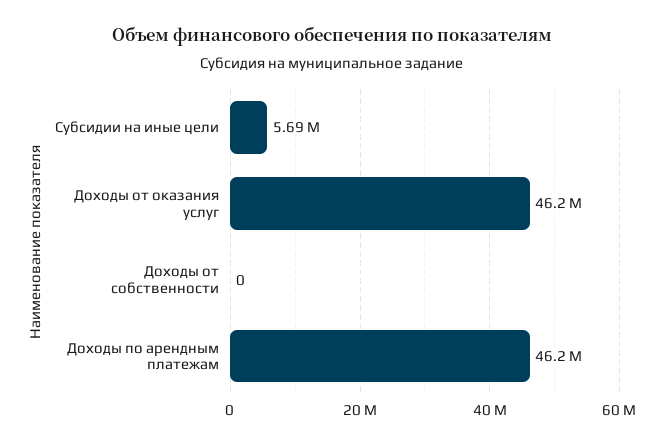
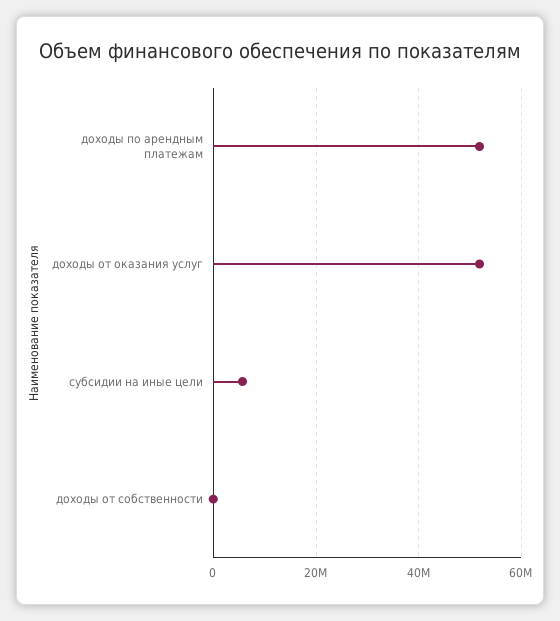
Доходы от оказания услуг: 46200000 -> 52000000
Доходы по арендным платежам: 46200000 -> 52000000

